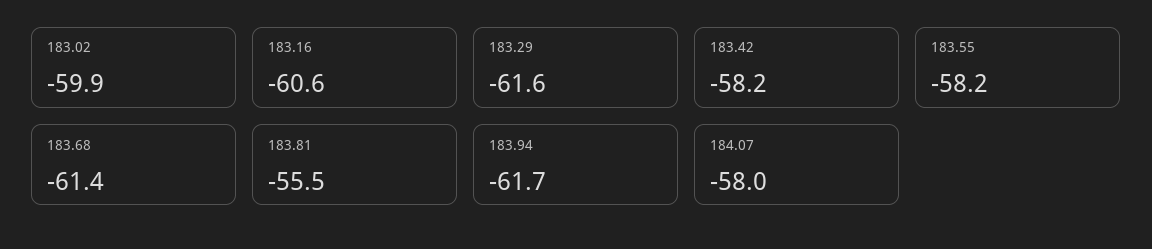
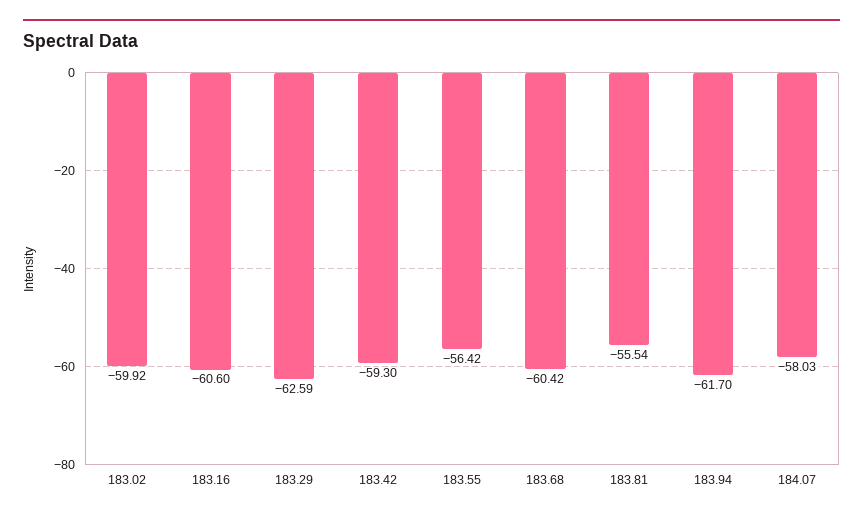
183.29: -61.6 -> -62.59
183.42: -58.2 -> -59.3
183.55: -58.2 -> -56.42
183.68: -61.4 -> -60.42

